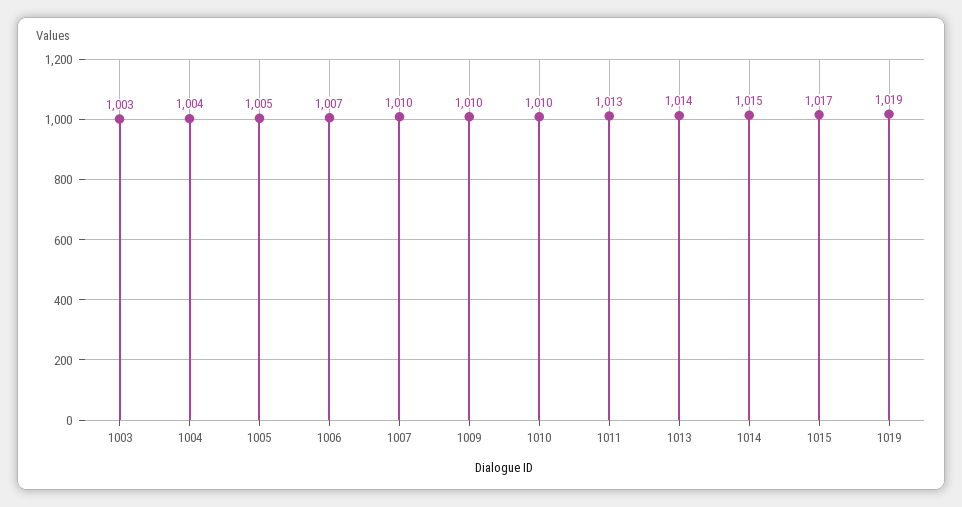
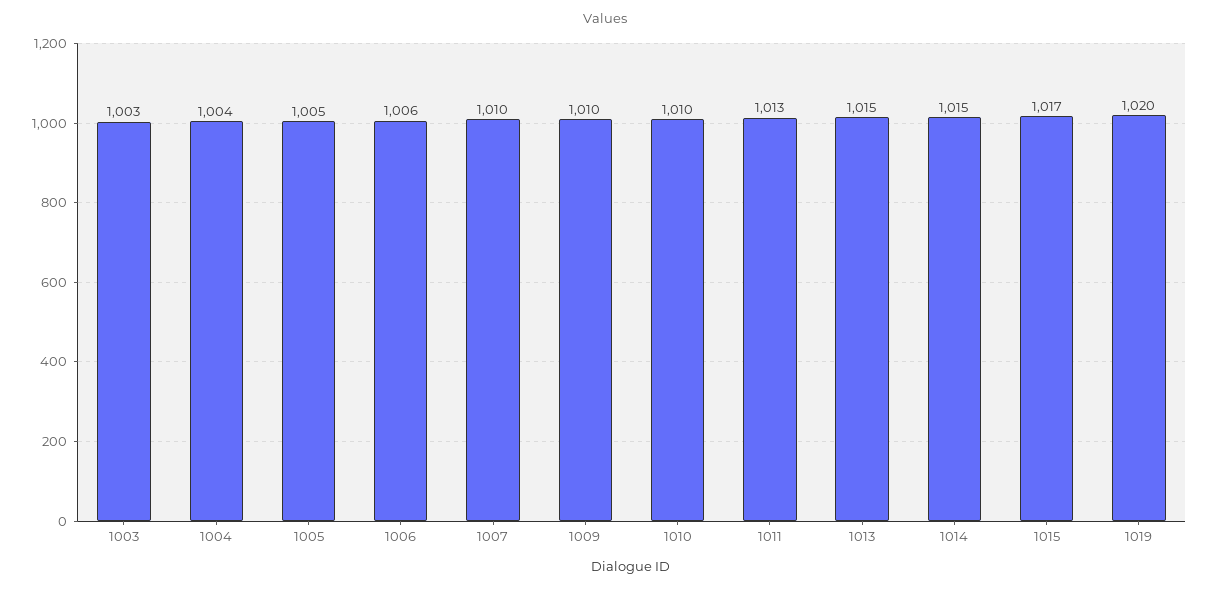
1006: 1007 -> 1006
1013: 1014 -> 1015
1019: 1019 -> 1020

